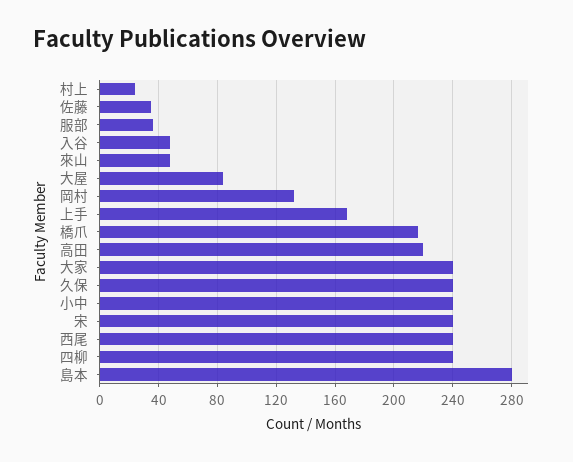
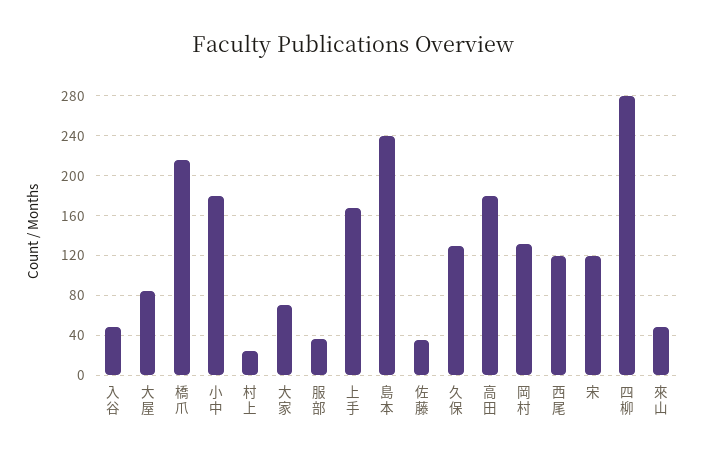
高田: 220 -> 180
大家: 240 -> 70
久保: 240 -> 130
小中: 240 -> 180
宋: 240 -> 120
西尾: 240 -> 120
四柳: 240 -> 280
島本: 280 -> 240

